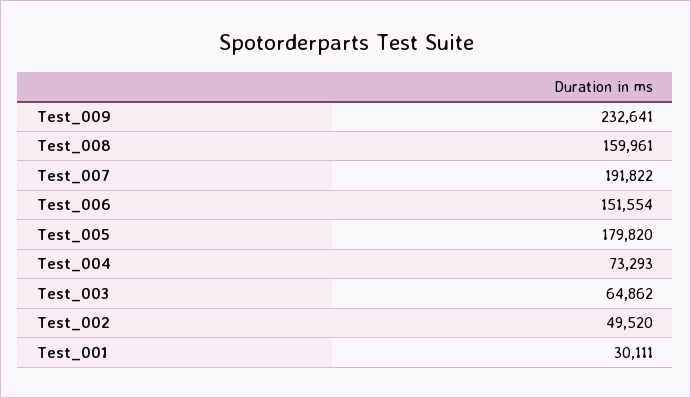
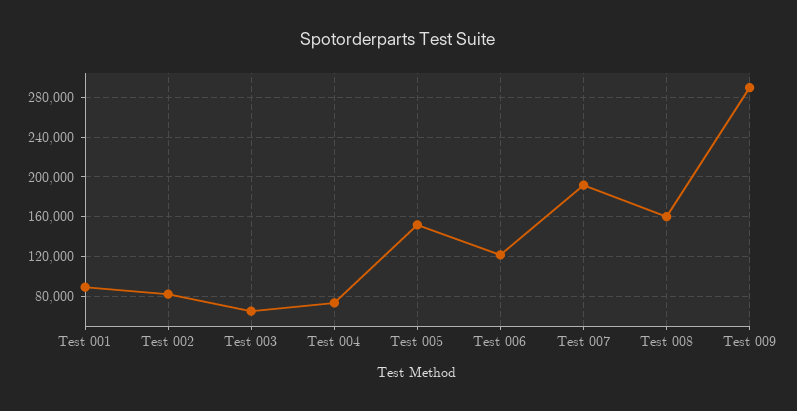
Test_009: 232641 -> 290000
Test_006: 151554 -> 120000
Test_005: 179820 -> 150000
Test_002: 49520 -> 80000
Test_001: 30111 -> 90000

